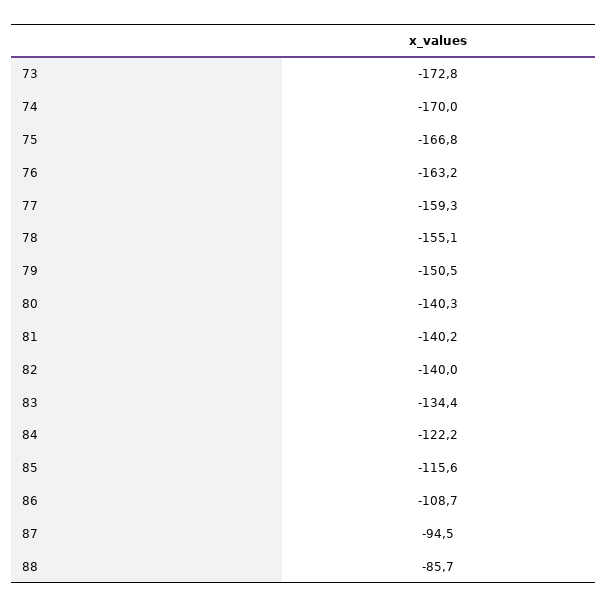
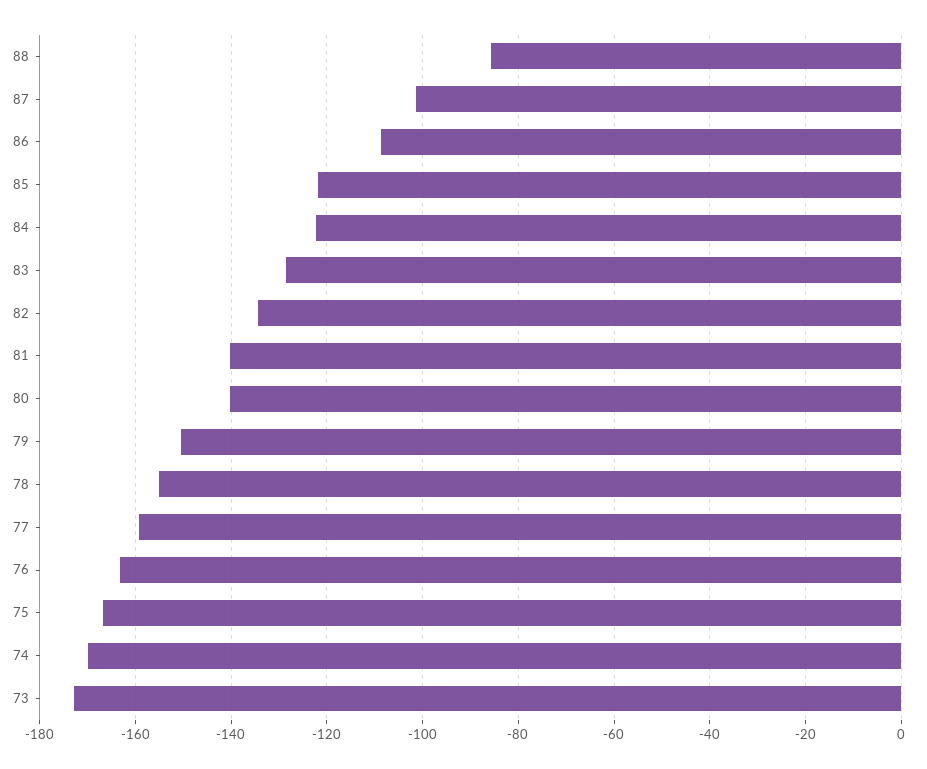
82: -140 -> -134
83: -134.4 -> -128
85: -115.6 -> -122
87: -94.5 -> -102

